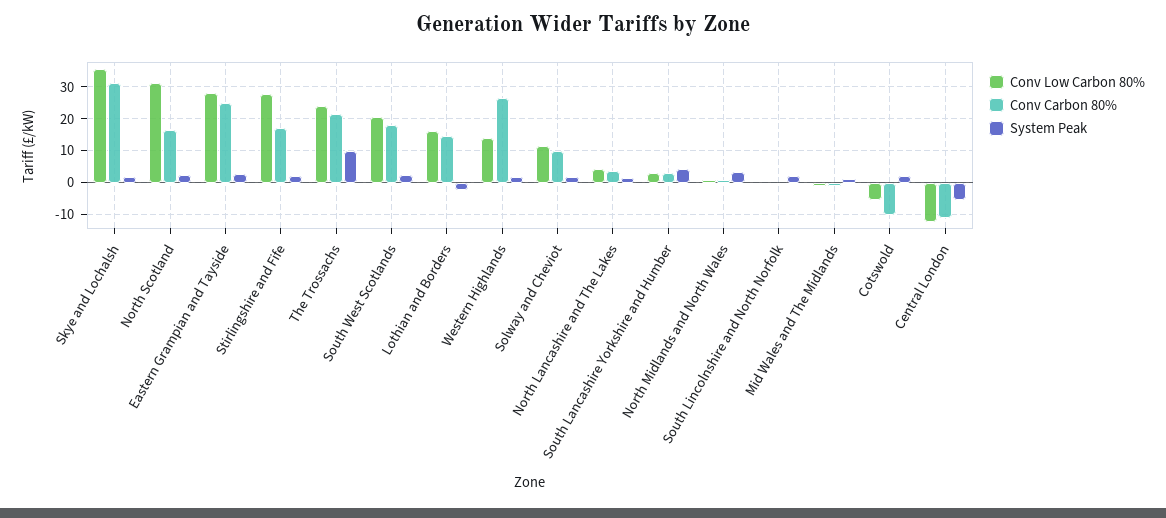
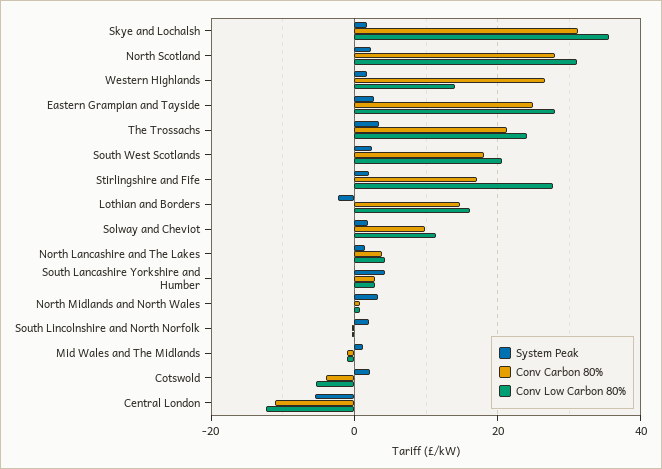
Conv Carbon 80%, North Scotland: 16 -> 28
System Peak, The Trossachs: 10 -> 4
Conv Carbon 80%, Cotswold: -10 -> -4

